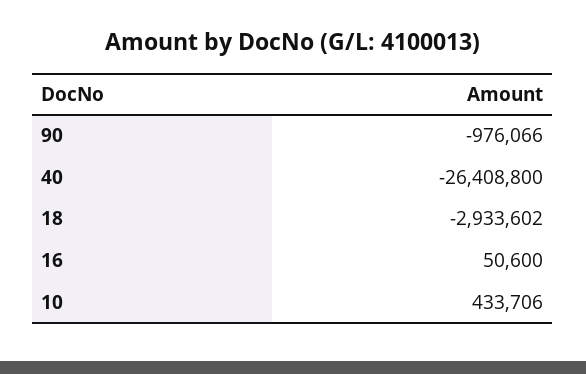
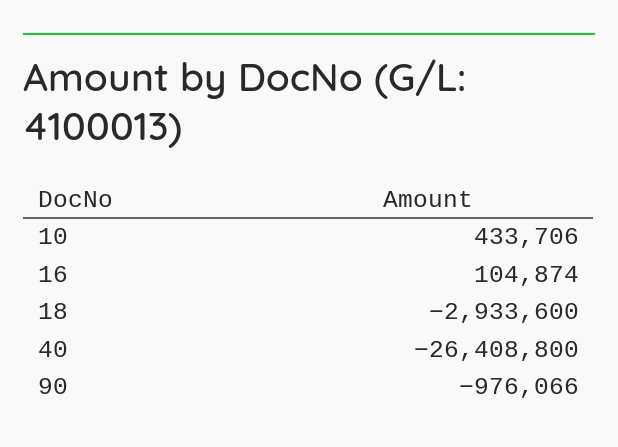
18: -2933602 -> -2933600
16: 50600 -> 104874

